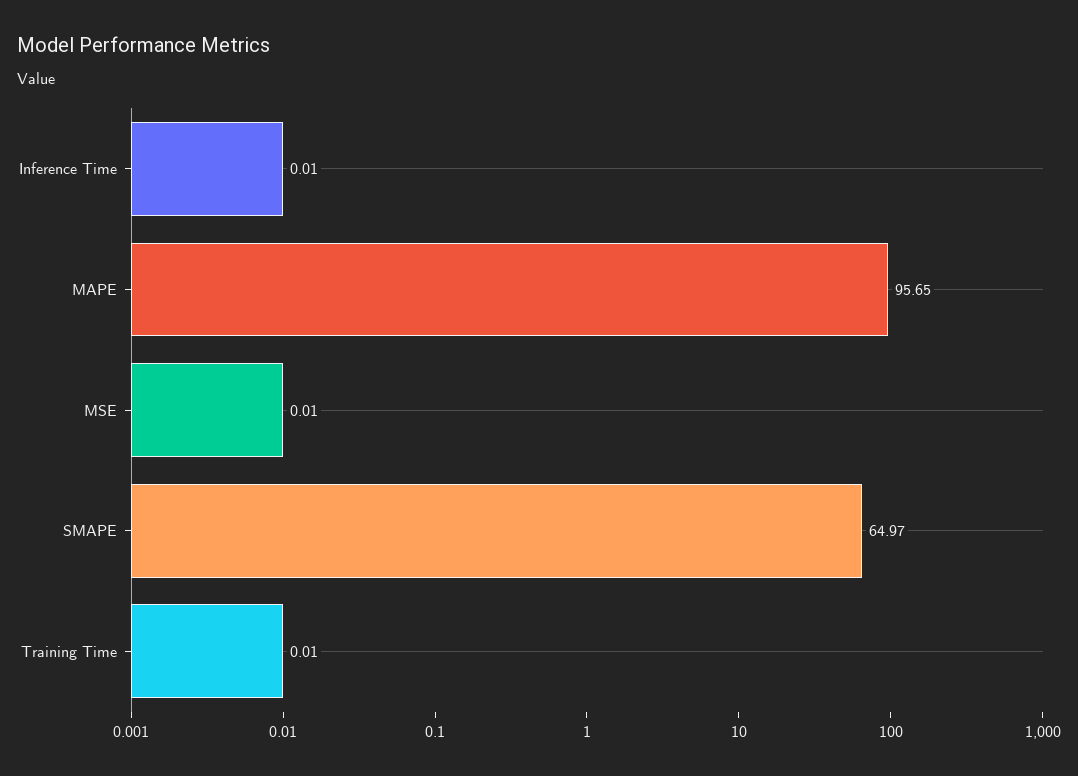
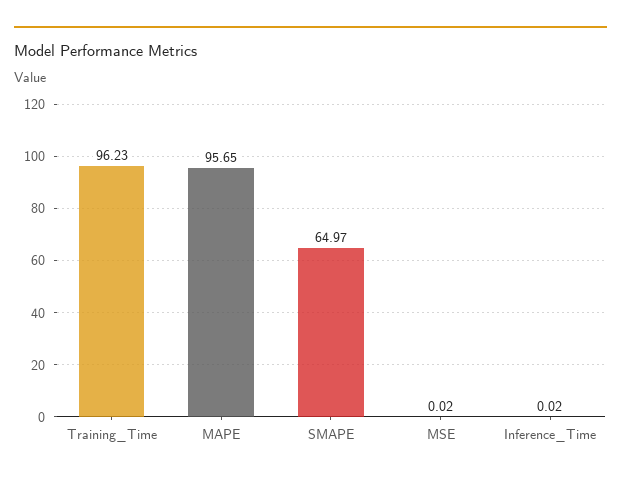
Inference Time: 0.01 -> 0.02
MSE: 0.01 -> 0.02
Training Time: 0.01 -> 96.23

